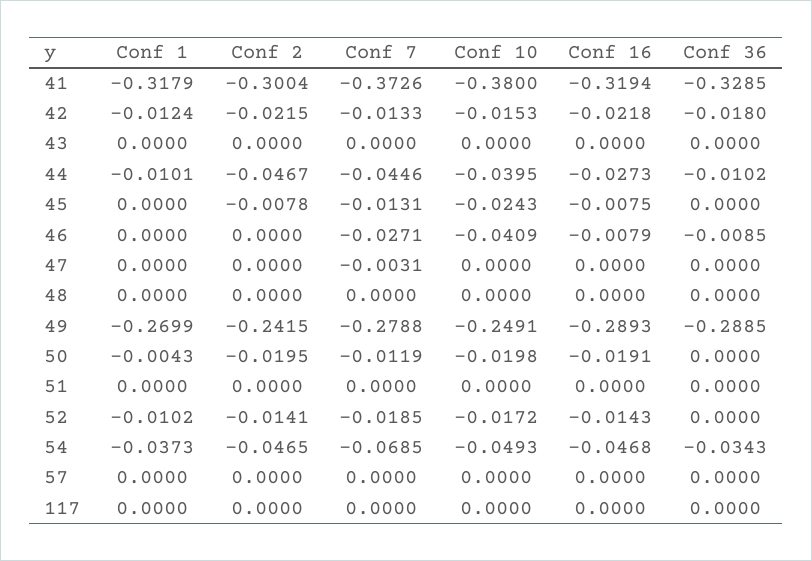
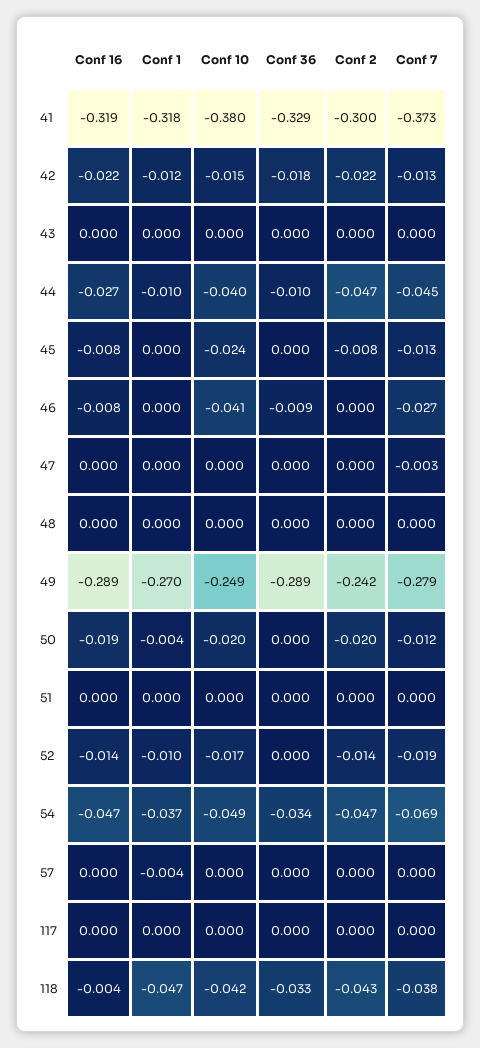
Conf 1, 57: 0 -> -0.004
Conf 16, 118: none -> -0.004
Conf 1, 118: none -> -0.047
Conf 10, 118: none -> -0.042
Conf 36, 118: none -> -0.033
Conf 2, 118: none -> -0.043
Conf 7, 118: none -> -0.038

